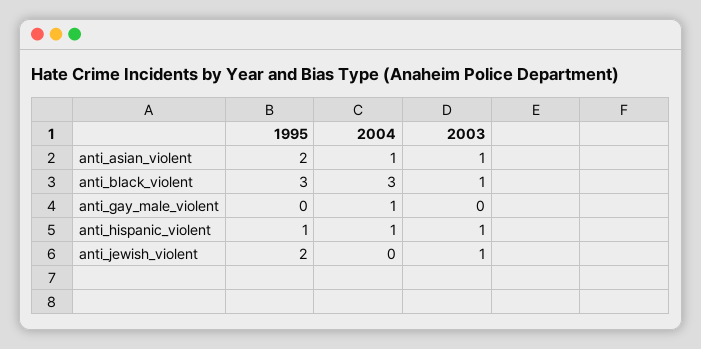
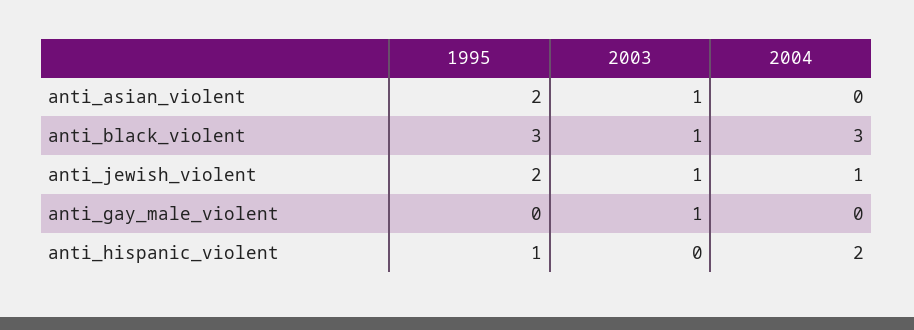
2004, anti_asian_violent: 1 -> 0
2004, anti_gay_male_violent: 1 -> 0
2003, anti_gay_male_violent: 0 -> 1
2004, anti_hispanic_violent: 1 -> 2
2003, anti_hispanic_violent: 1 -> 0
2004, anti_jewish_violent: 0 -> 1

